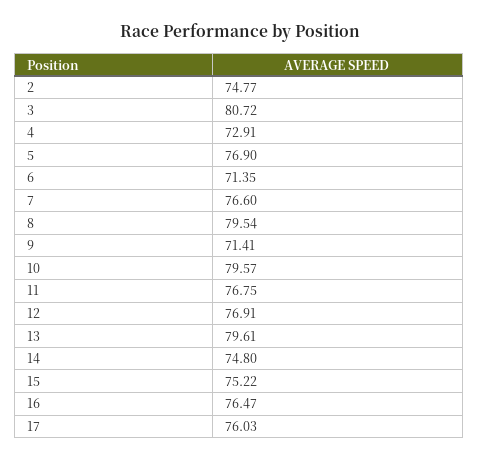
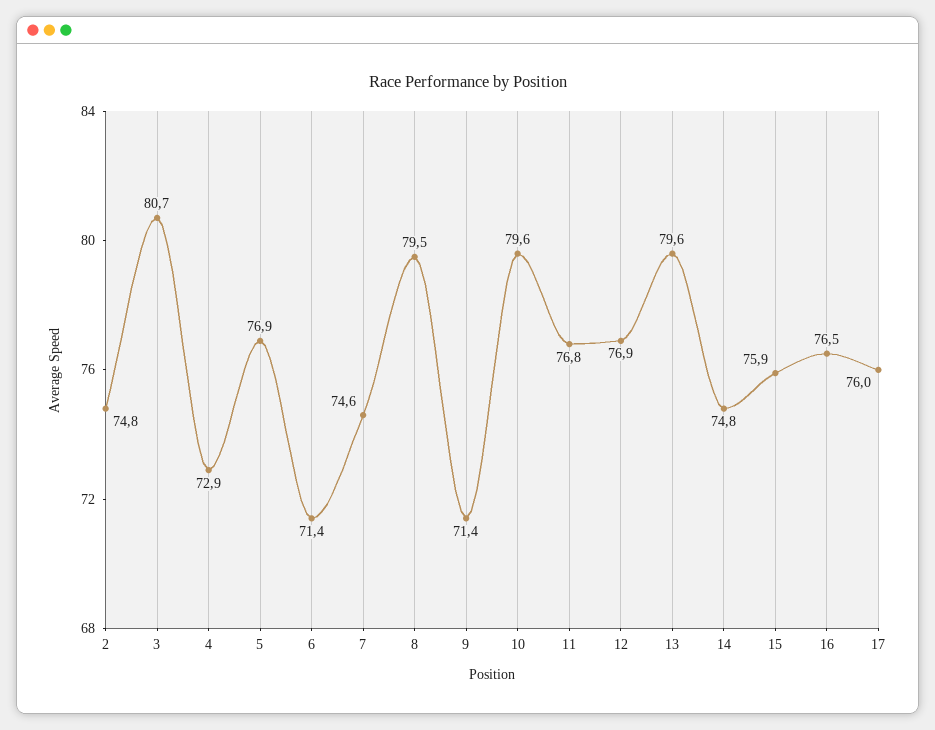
7: 76.6 -> 74.6
15: 75.22 -> 75.9

